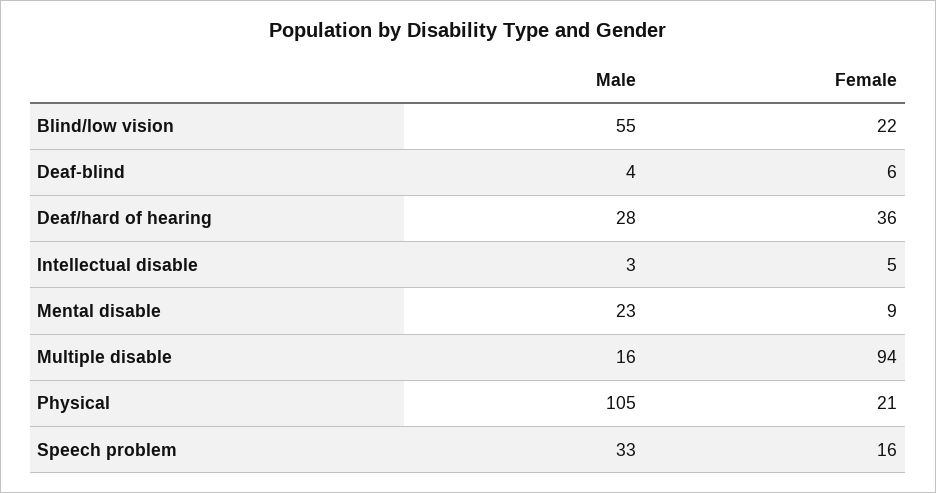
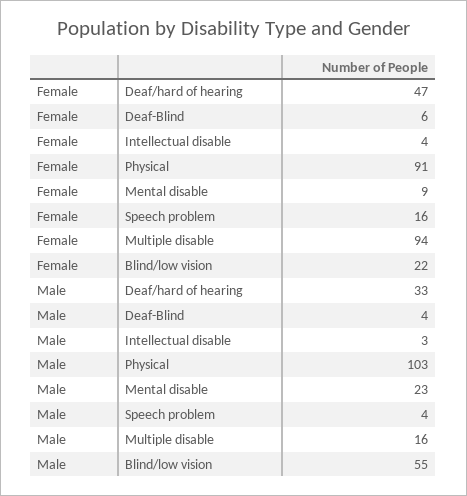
Male, Deaf/hard of hearing: 28 -> 33
Female, Deaf/hard of hearing: 36 -> 47
Female, Intellectual disable: 5 -> 4
Male, Physical: 105 -> 103
Female, Physical: 21 -> 91
Male, Speech problem: 33 -> 4

